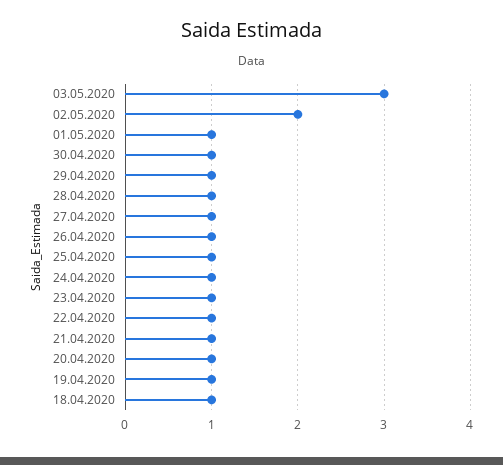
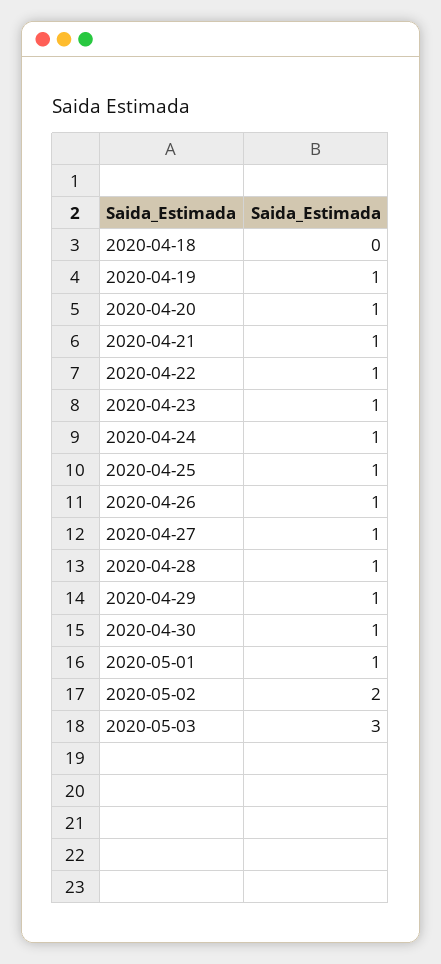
18.04.2020: 1 -> 0

